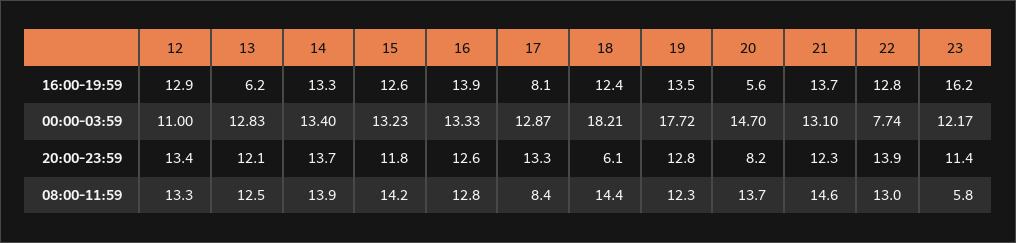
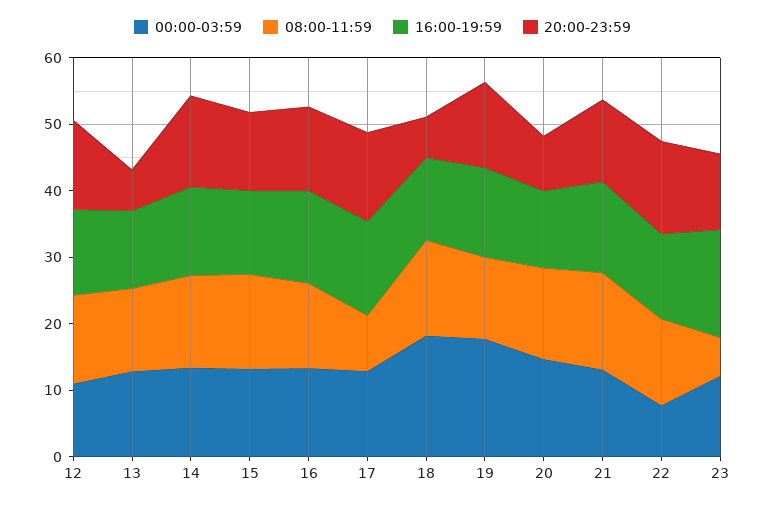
16:00-19:59, 13: 6.2 -> 12
16:00-19:59, 17: 8.1 -> 14
16:00-19:59, 20: 5.6 -> 12
20:00-23:59, 13: 12.1 -> 6

